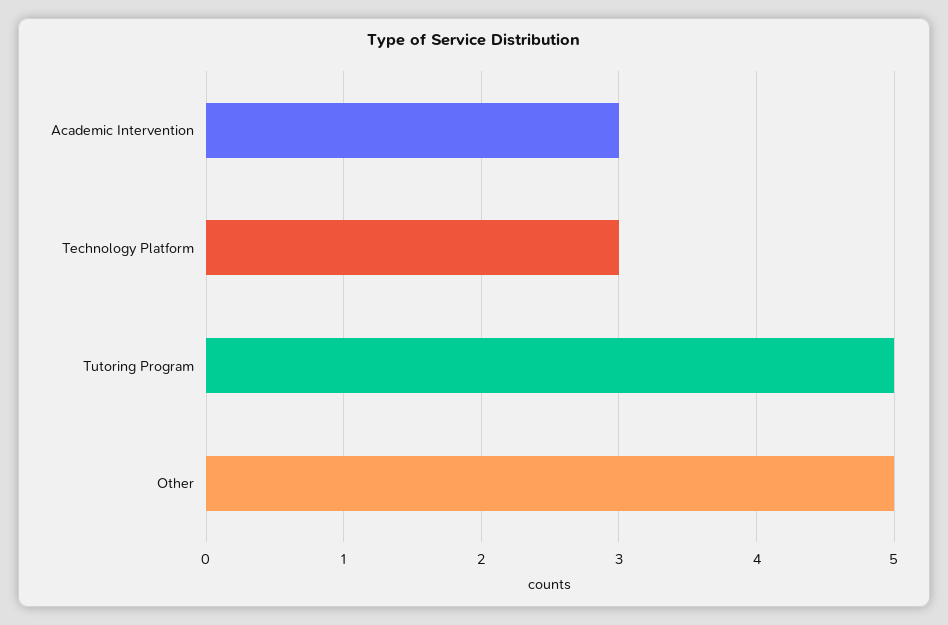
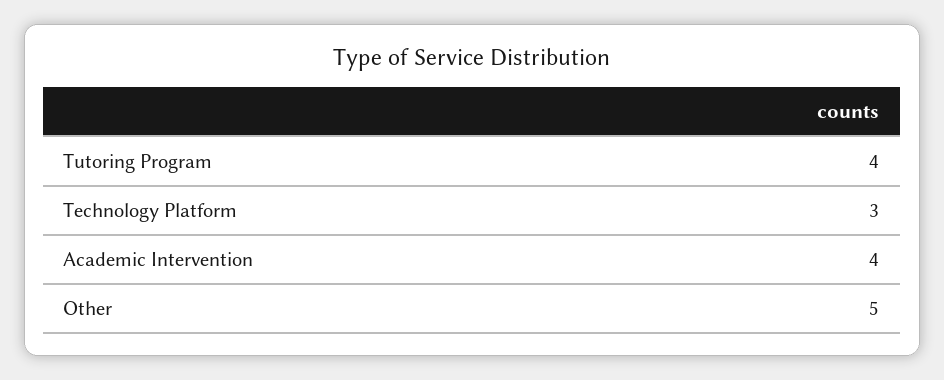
Academic Intervention: 3 -> 4
Tutoring Program: 5 -> 4

